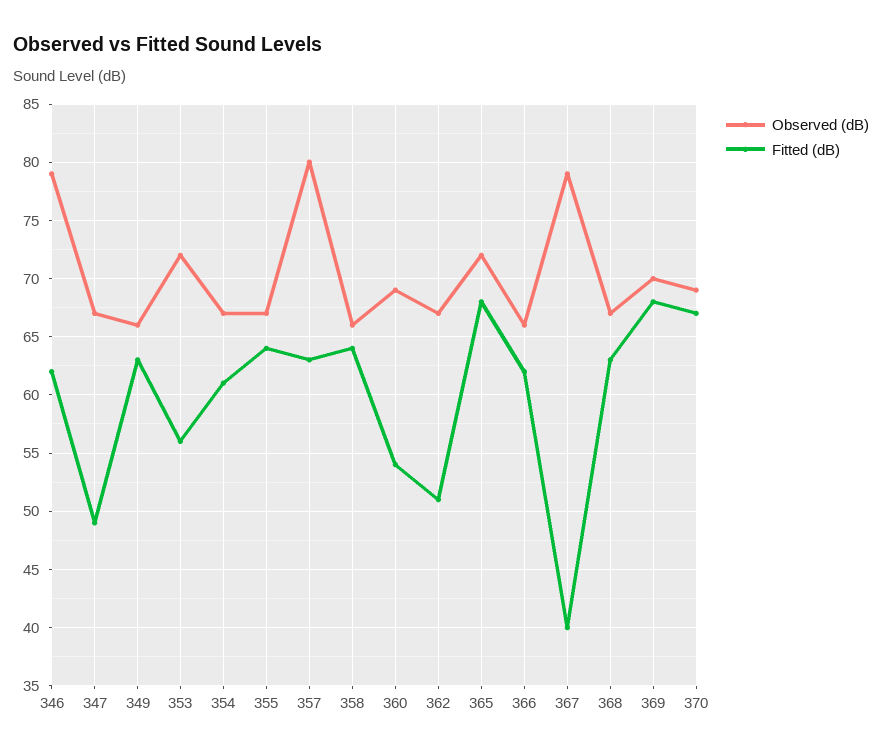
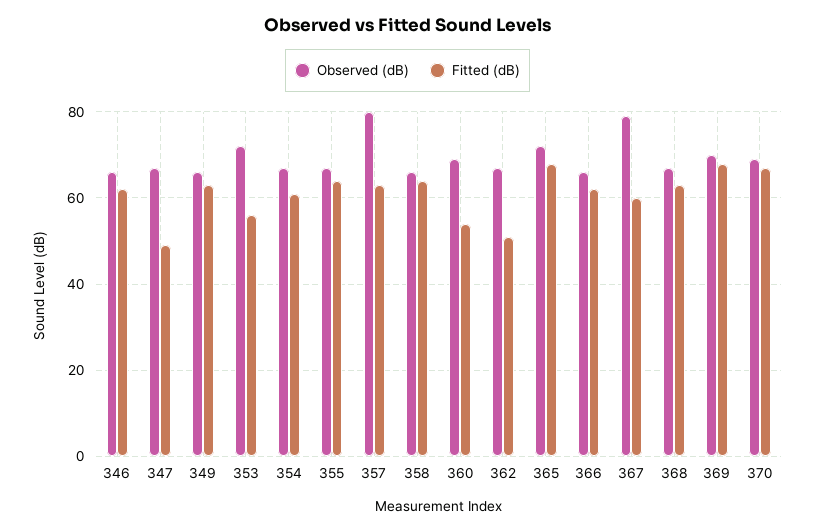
Observed (dB), 346: 79 -> 65
Fitted (dB), 367: 40 -> 60

